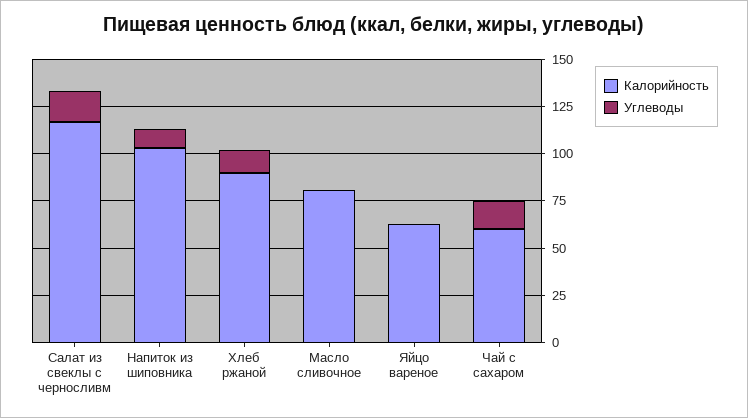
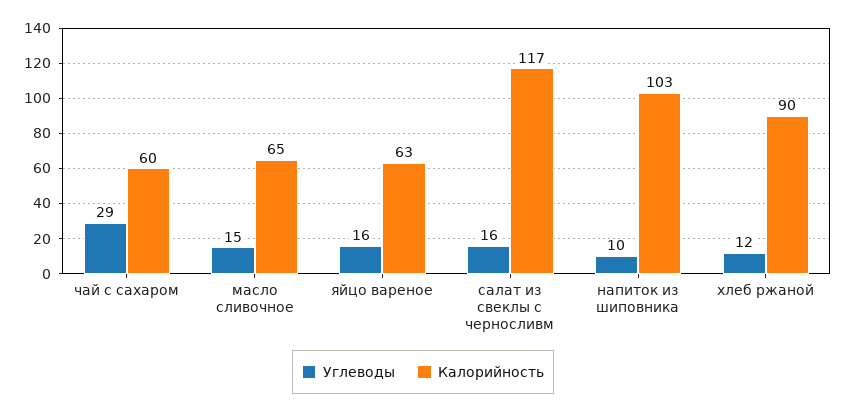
Калорийность, Масло сливочное: 80 -> 65
Углеводы, Масло сливочное: 0 -> 15
Углеводы, Яйцо вареное: 0 -> 16
Углеводы, Чай с сахаром: 15 -> 29

